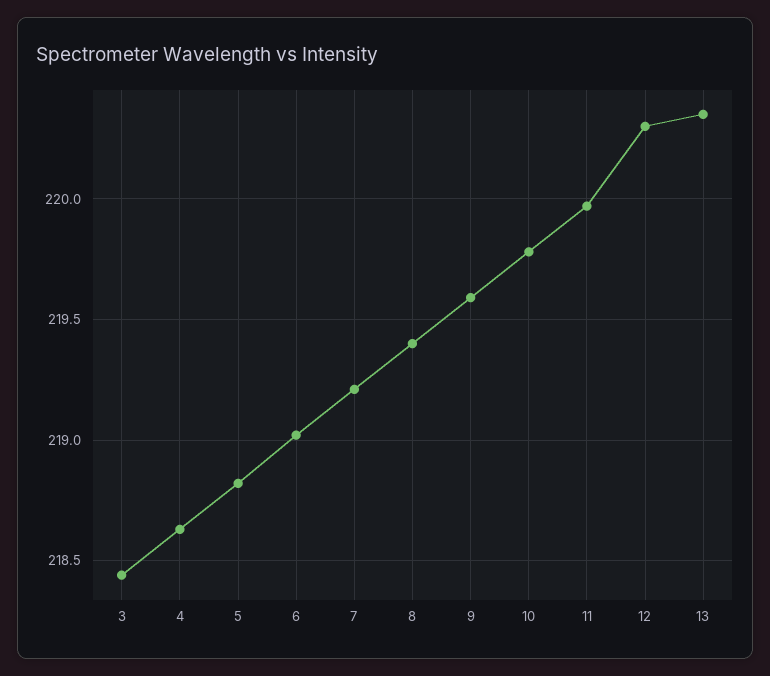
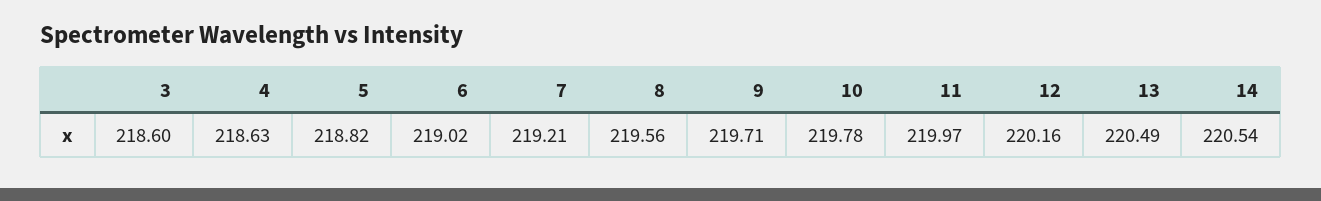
3: 218.45 -> 218.6
8: 219.4 -> 219.56
9: 219.6 -> 219.71
12: 220.3 -> 220.16
13: 220.35 -> 220.49
14: none -> 220.54

